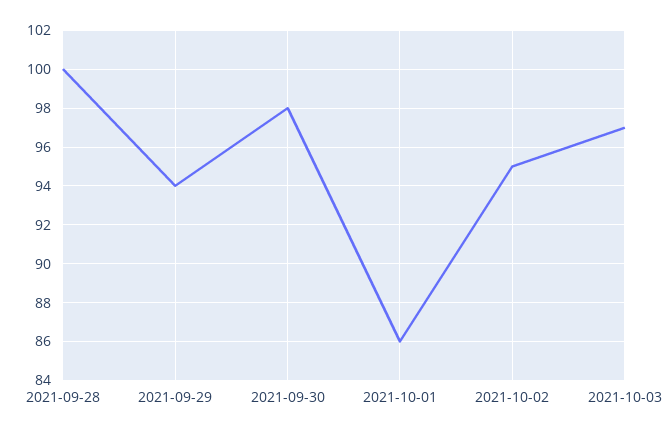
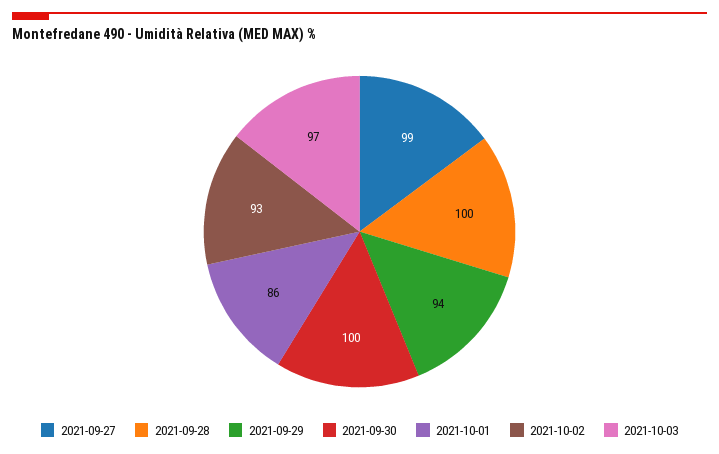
2021-09-30: 98 -> 100
2021-10-02: 95 -> 93
2021-09-27: none -> 99

